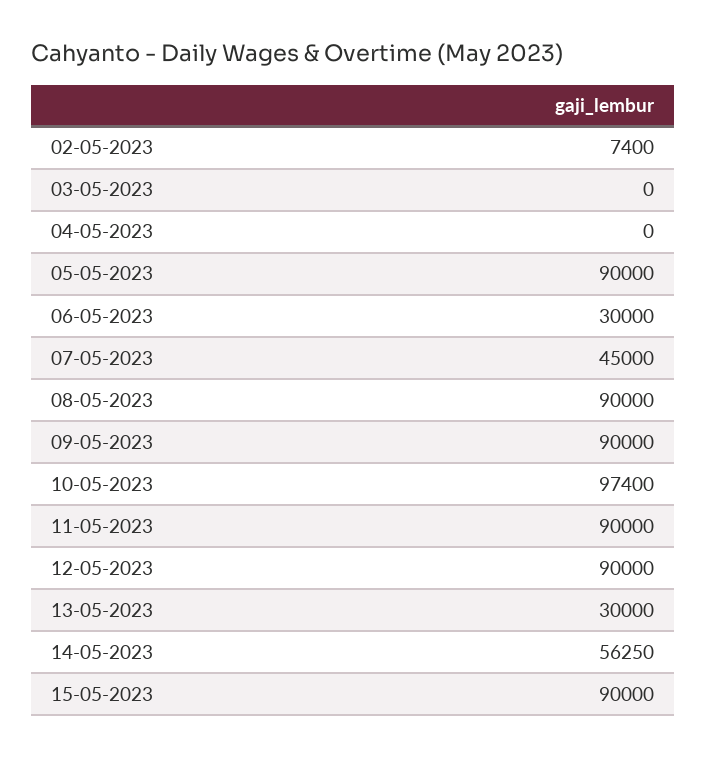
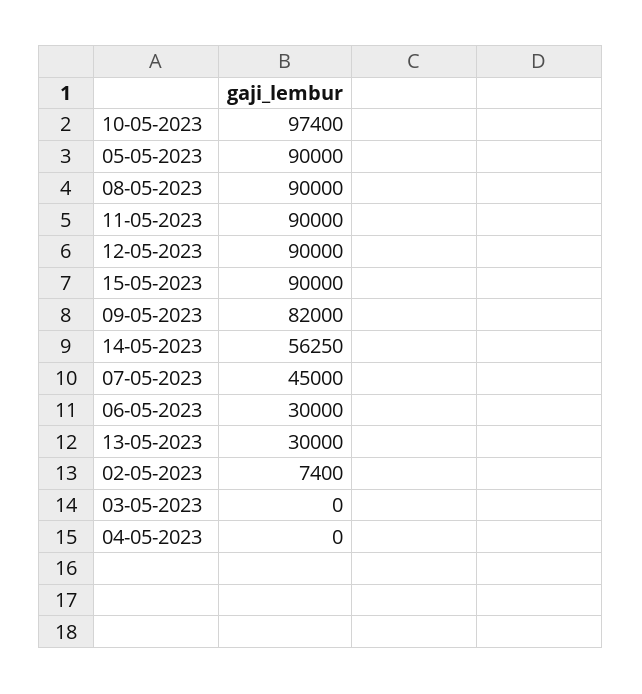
09-05-2023: 90000 -> 82000

